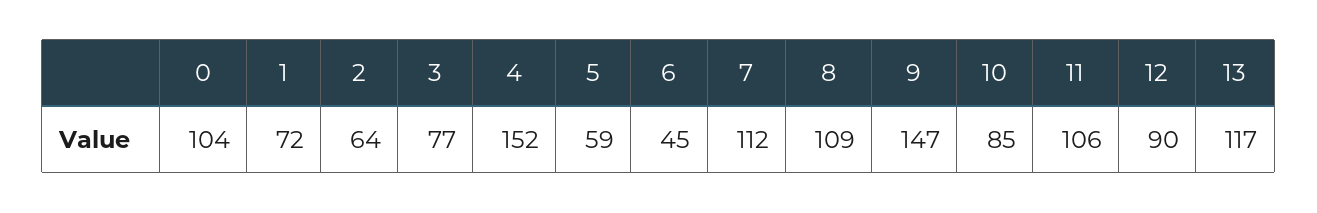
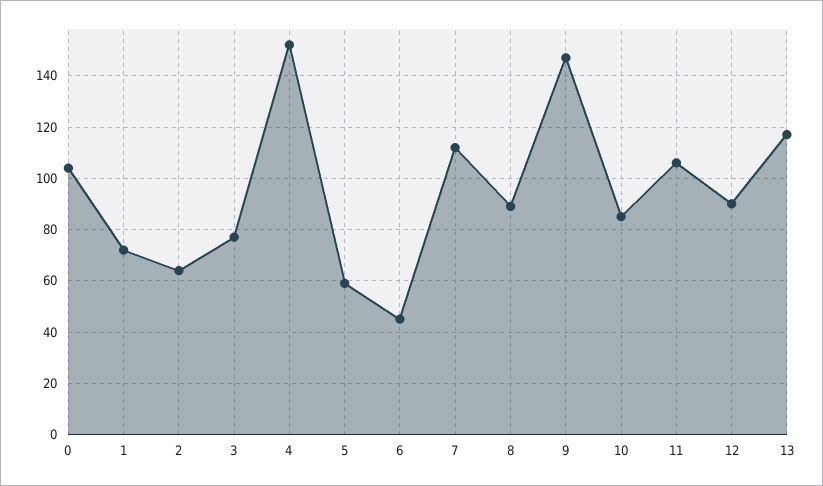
8: 109 -> 90

